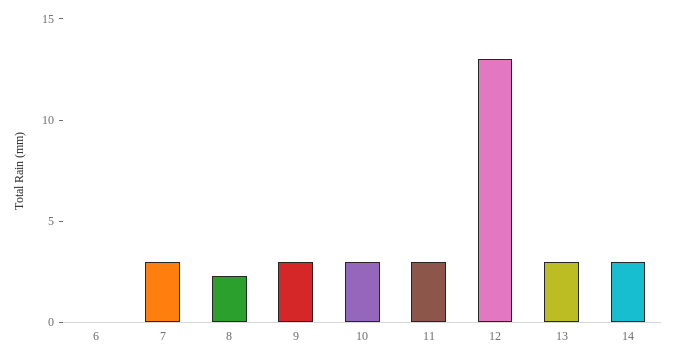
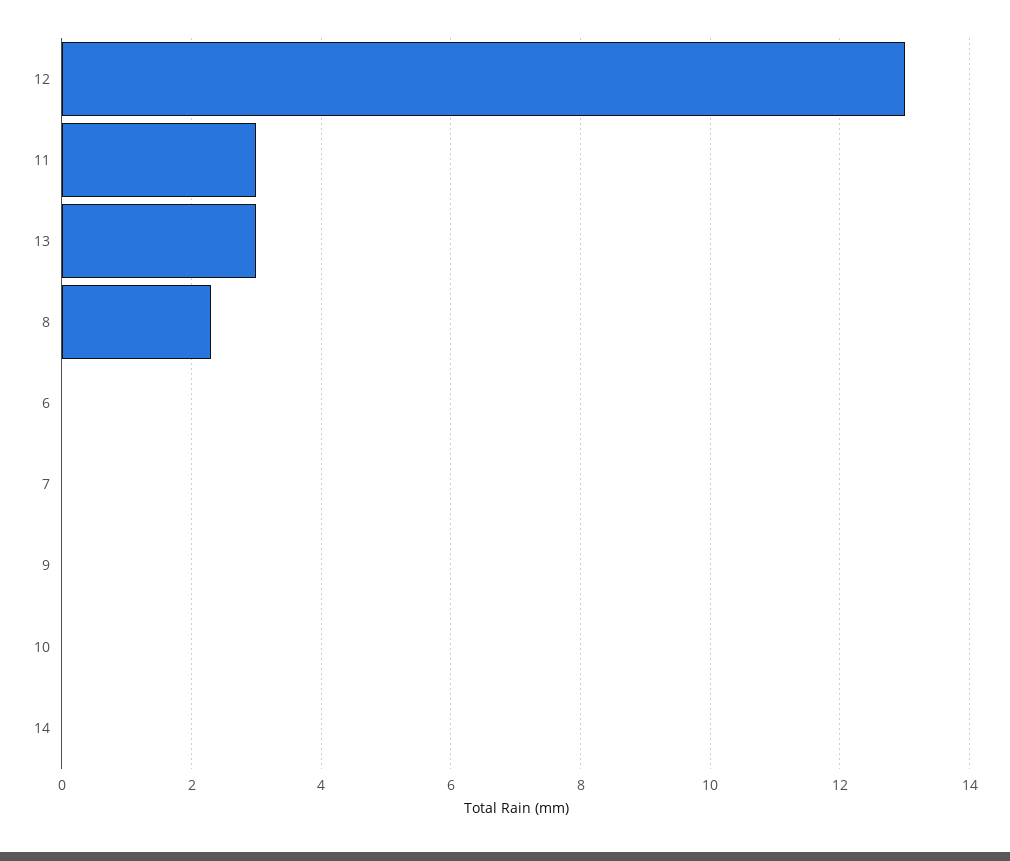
7: 3 -> 0
9: 3 -> 0
10: 3 -> 0
14: 3 -> 0

